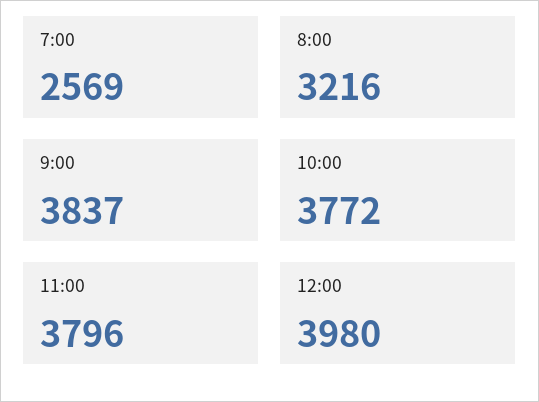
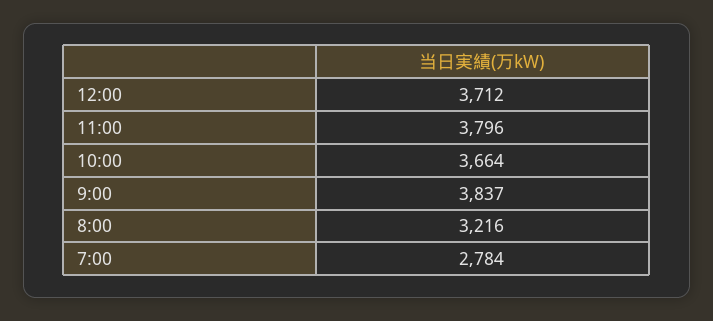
7:00: 2569 -> 2784
10:00: 3772 -> 3664
12:00: 3980 -> 3712

